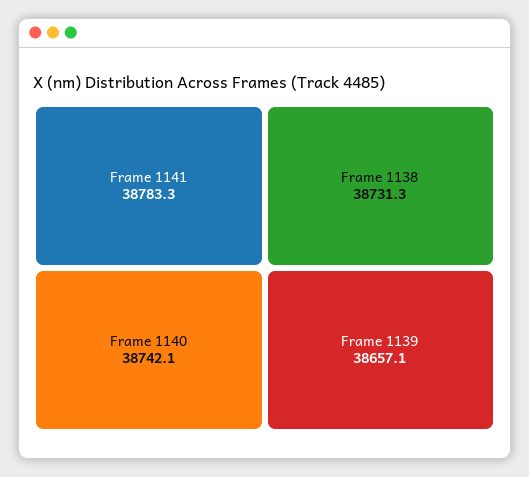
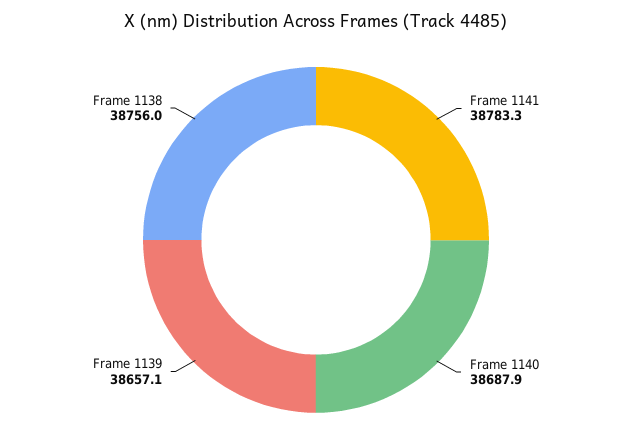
Frame 1140: 38742.1 -> 38687.9
Frame 1138: 38731.3 -> 38756

